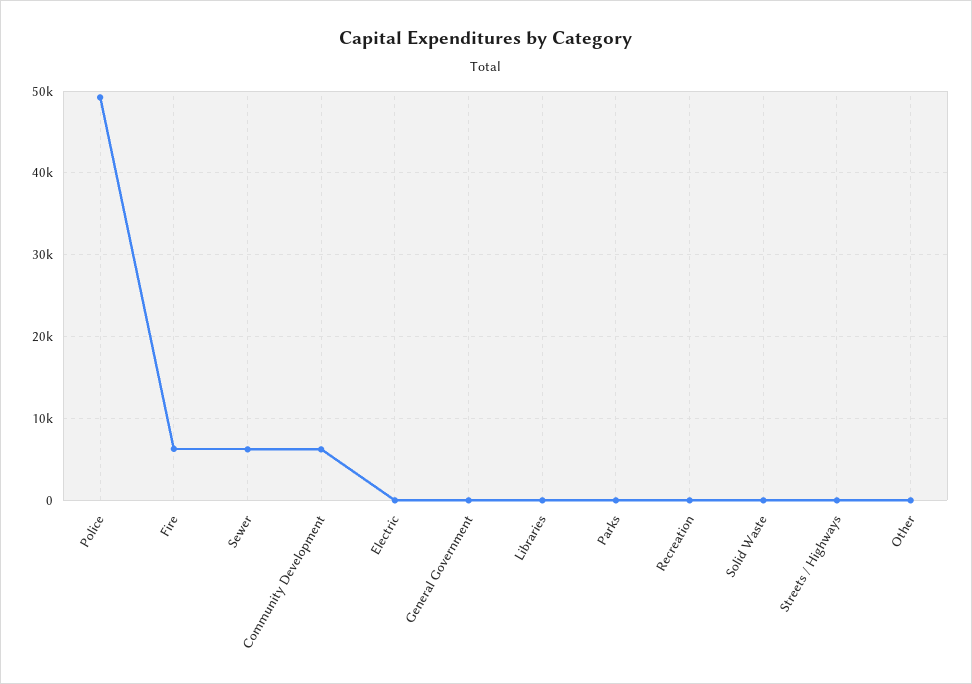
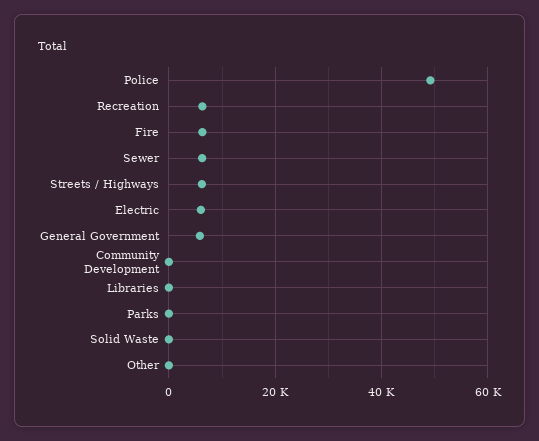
Community Development: 6000 -> 0
Electric: 0 -> 6000
General Government: 0 -> 6000
Recreation: 0 -> 6000
Streets / Highways: 0 -> 6000

